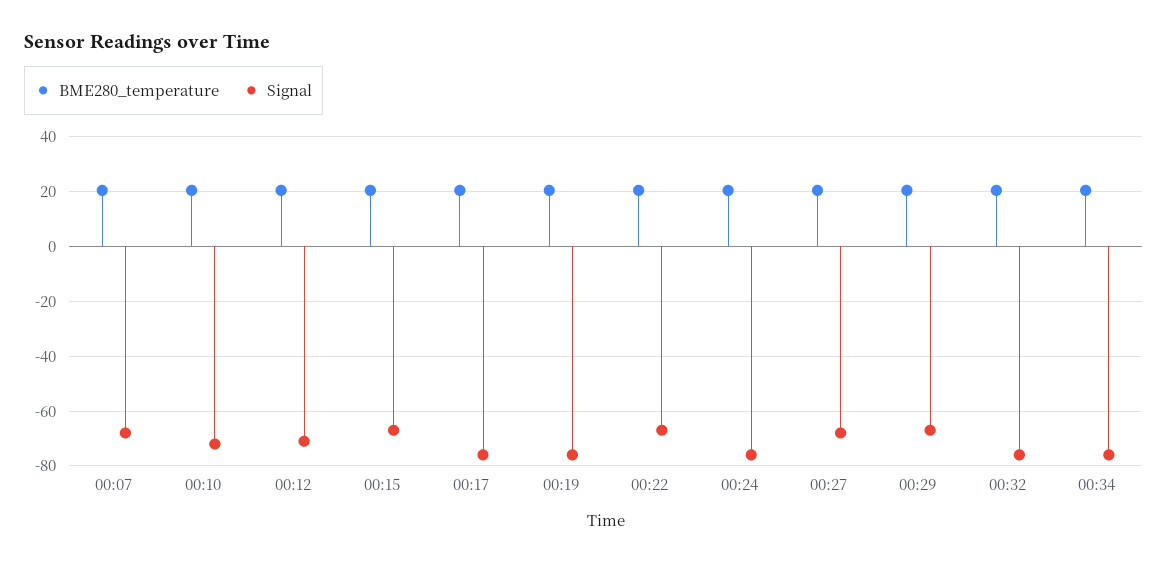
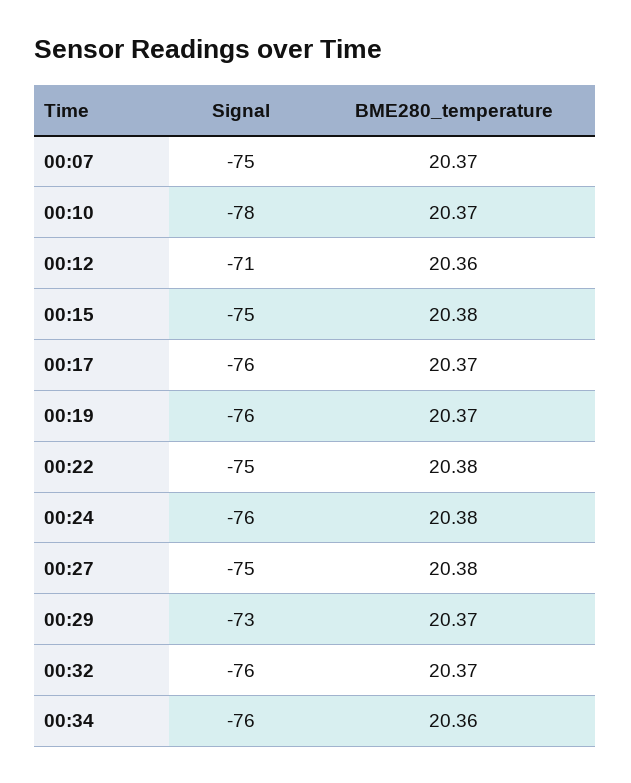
Signal, 00:07: -67.5 -> -75
Signal, 00:10: -72.5 -> -78
Signal, 00:15: -67.5 -> -75
Signal, 00:22: -67.5 -> -75
Signal, 00:27: -67.5 -> -75
Signal, 00:29: -67.5 -> -73

